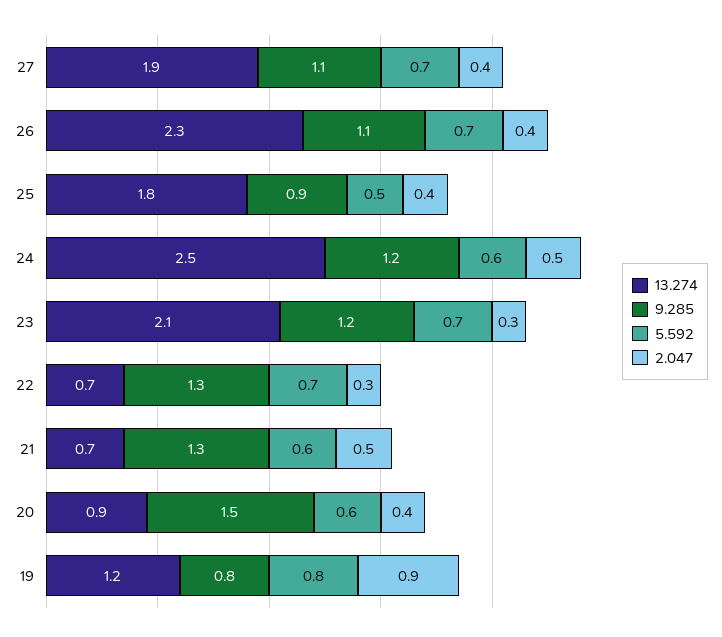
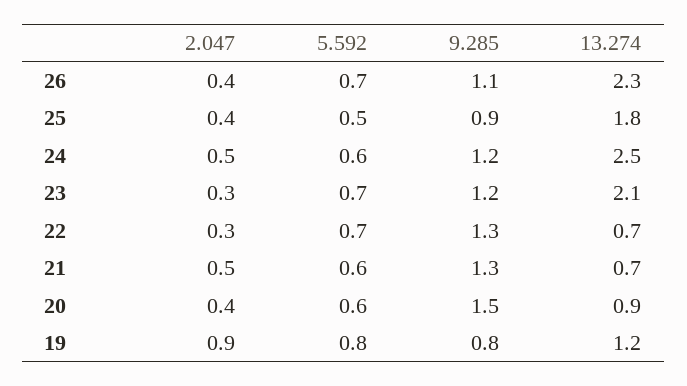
13.274, 27: 1.9 -> none
9.285, 27: 1.1 -> none
5.592, 27: 0.7 -> none
2.047, 27: 0.4 -> none

